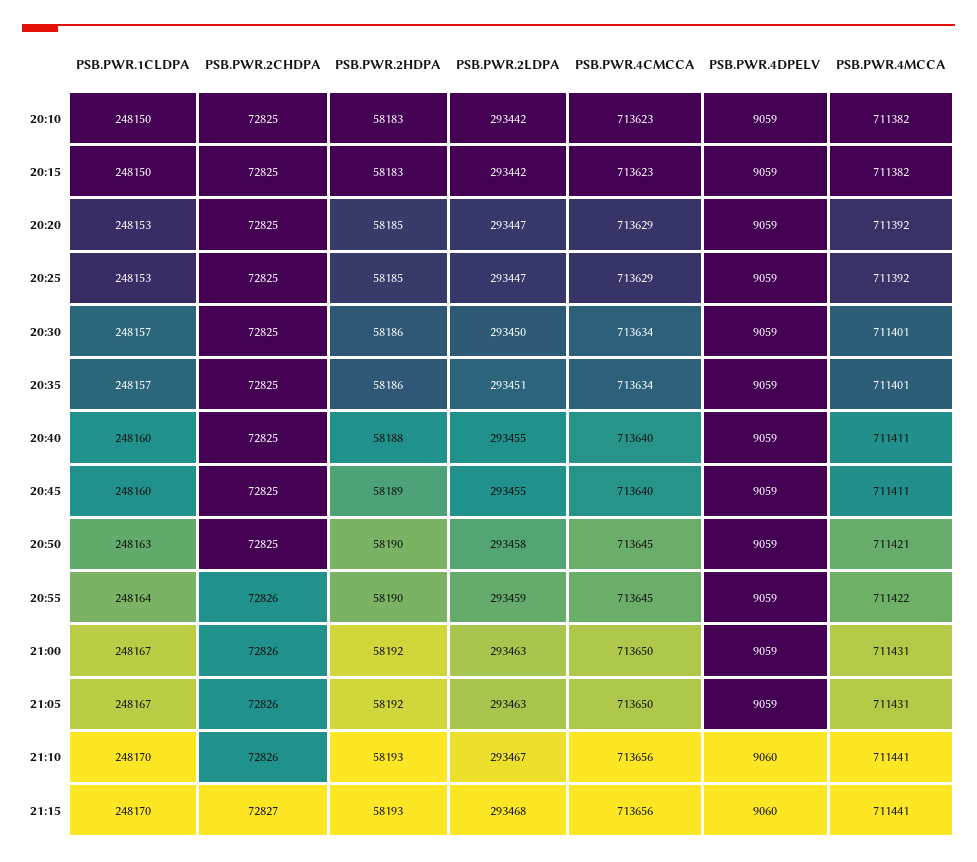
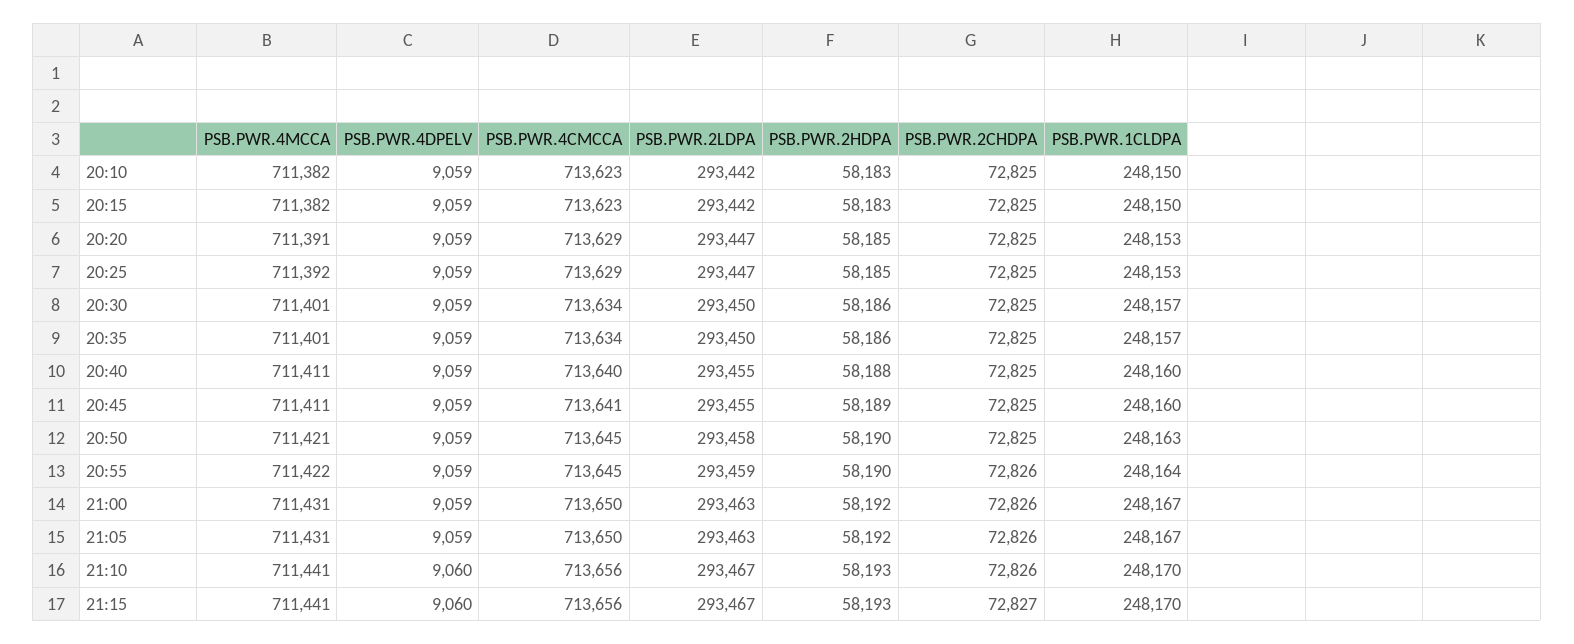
PSB.PWR.4MCCA, 20:20: 711392 -> 711391
PSB.PWR.2LDPA, 20:35: 293451 -> 293450
PSB.PWR.4CMCCA, 20:45: 713640 -> 713641
PSB.PWR.2LDPA, 21:15: 293468 -> 293467

